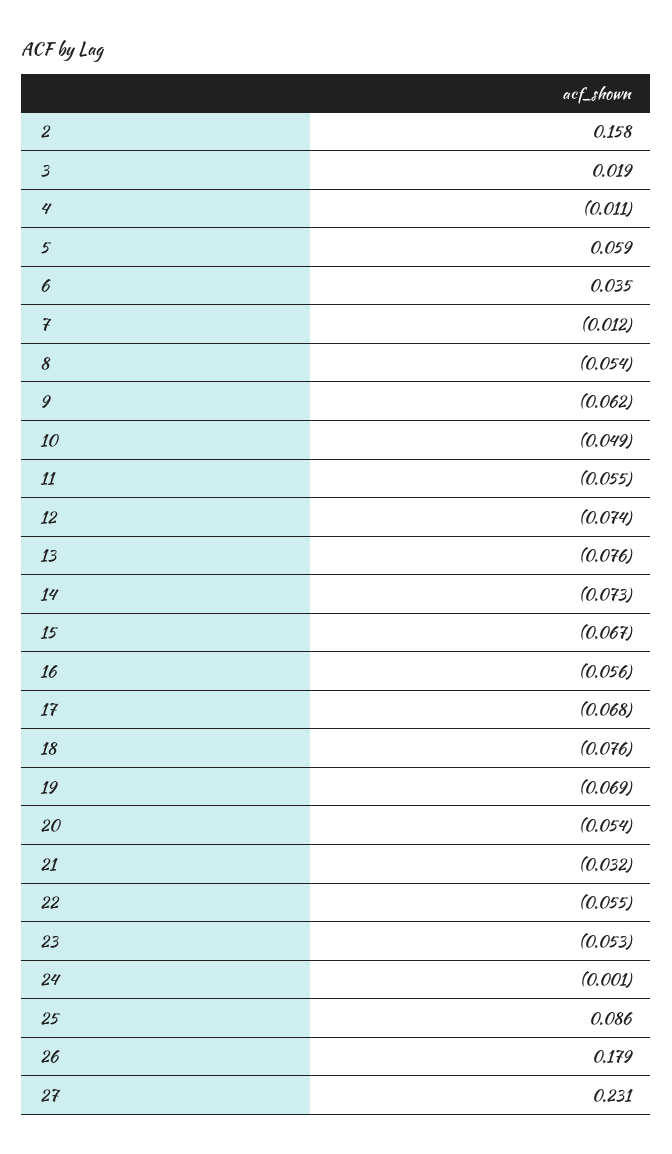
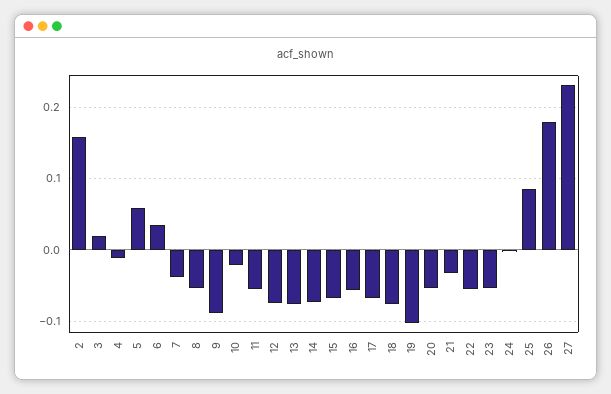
7: -0.012 -> -0.04
9: -0.062 -> -0.09
10: -0.049 -> -0.02
19: -0.069 -> -0.1

